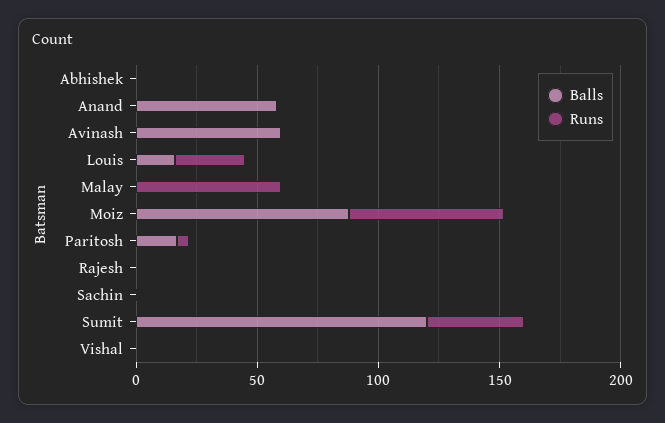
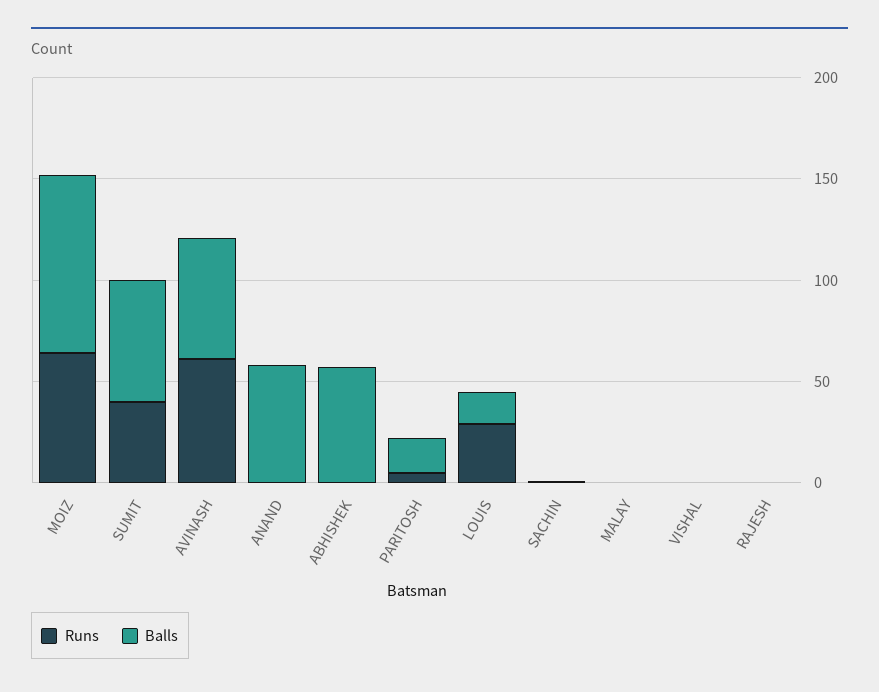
Balls, Abhishek: 0 -> 60
Runs, Avinash: 0 -> 60
Runs, Malay: 60 -> 0
Balls, Sumit: 120 -> 60

